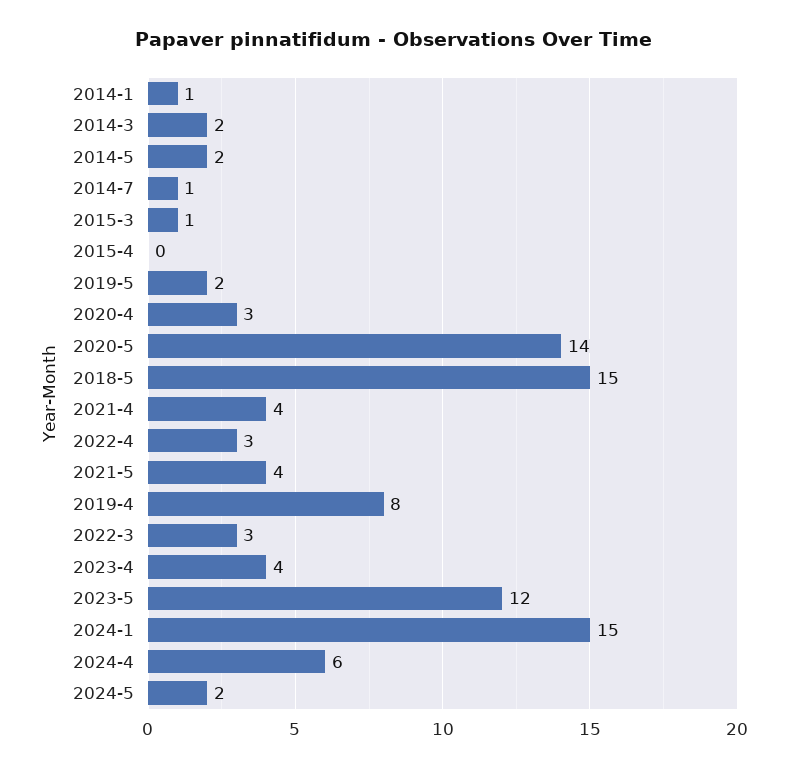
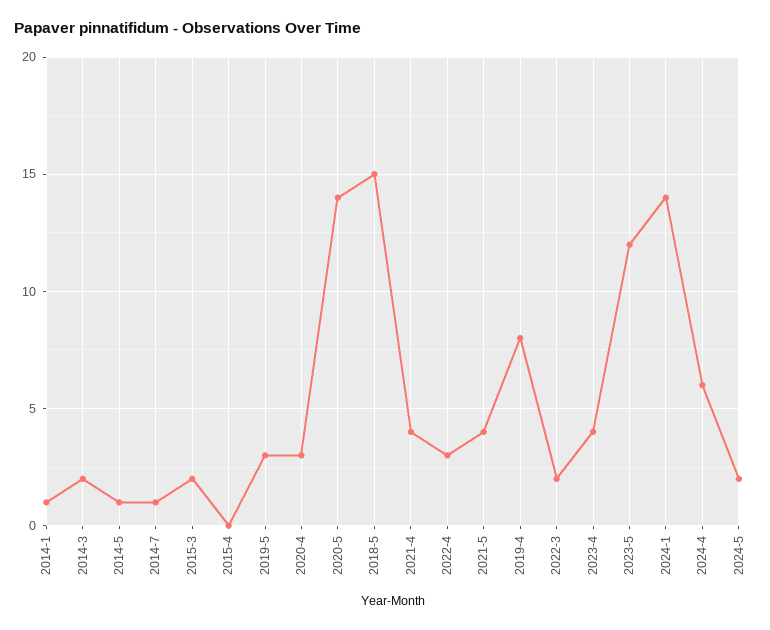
2014-5: 2 -> 1
2015-3: 1 -> 2
2019-5: 2 -> 3
2022-3: 3 -> 2
2024-1: 15 -> 14

